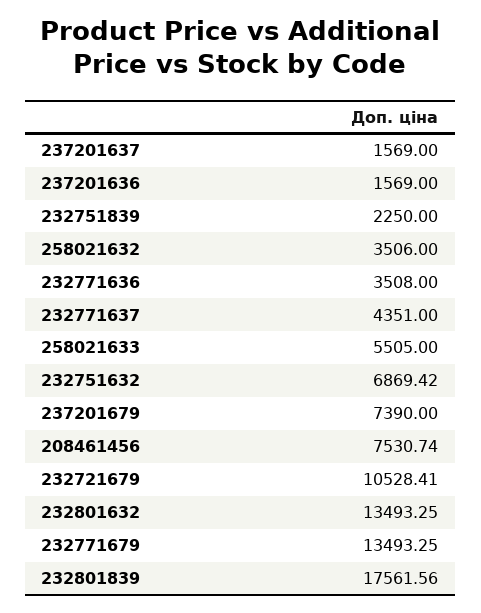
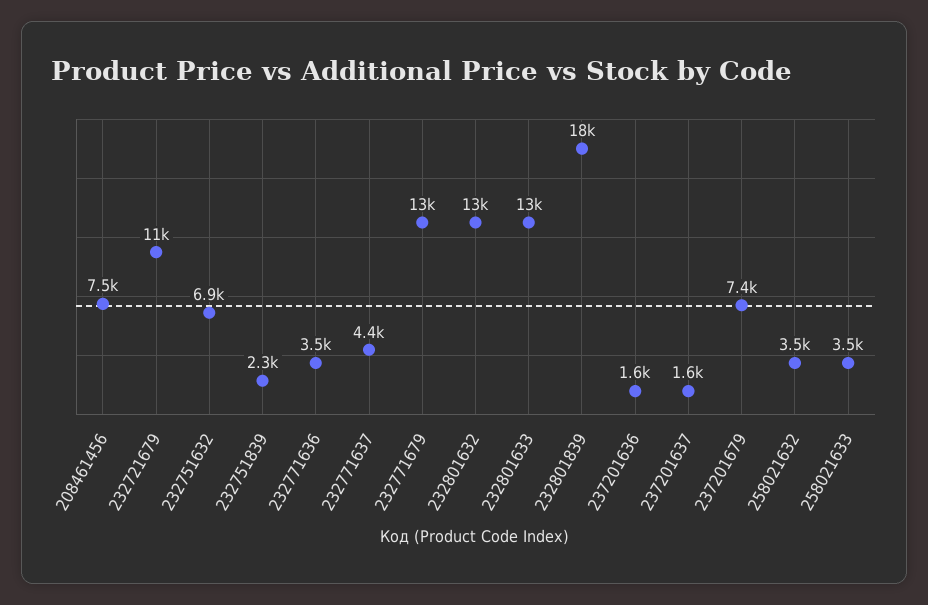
258021633: 5505 -> 3500
232801633: none -> 13000

